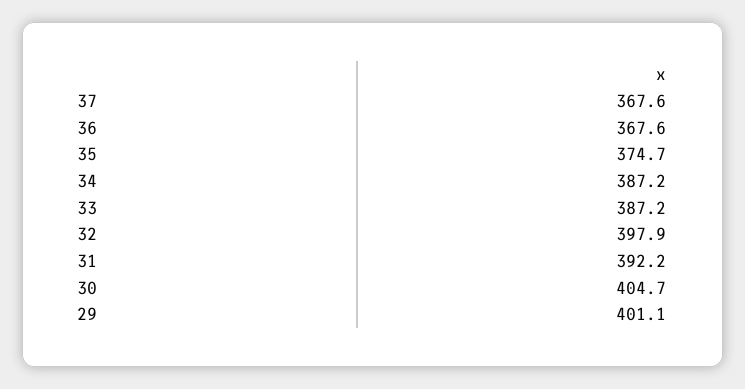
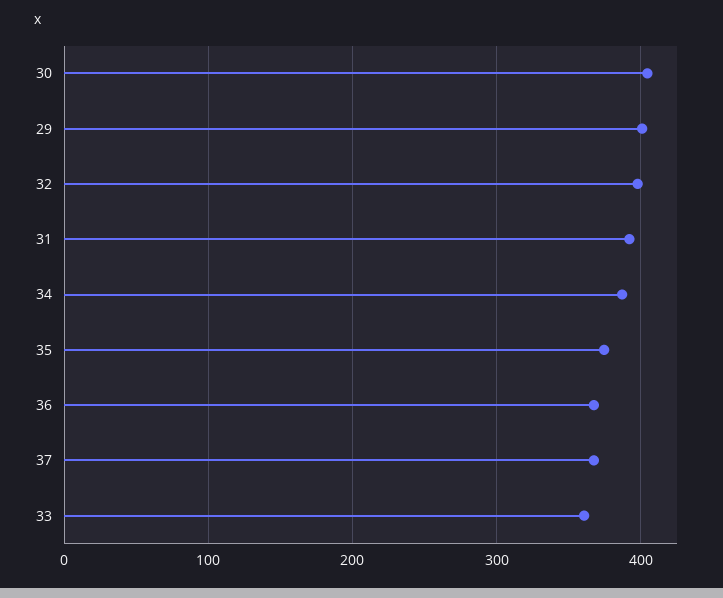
33: 387.2 -> 360

